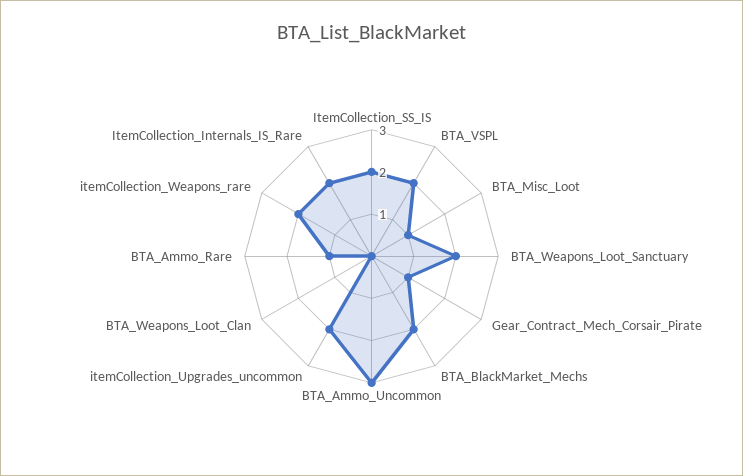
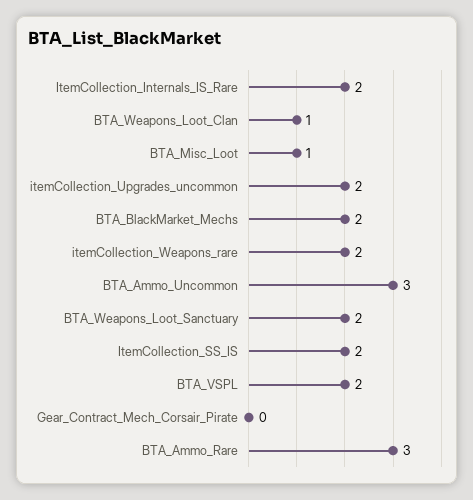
Gear_Contract_Mech_Corsair_Pirate: 1 -> 0
BTA_Weapons_Loot_Clan: 0 -> 1
BTA_Ammo_Rare: 1 -> 3

